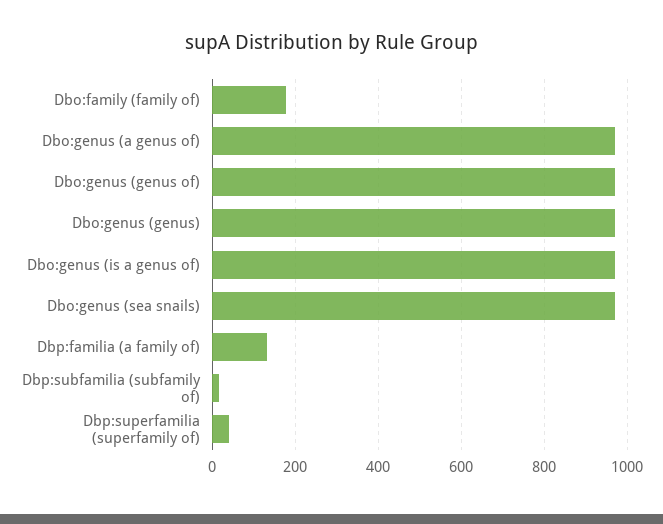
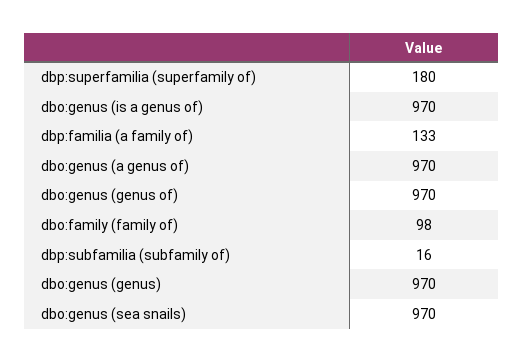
Dbo:family (family of): 180 -> 98
Dbp:superfamilia (superfamily of): 40 -> 180

